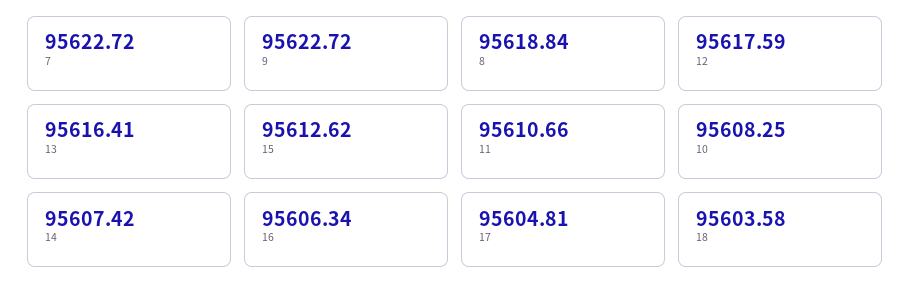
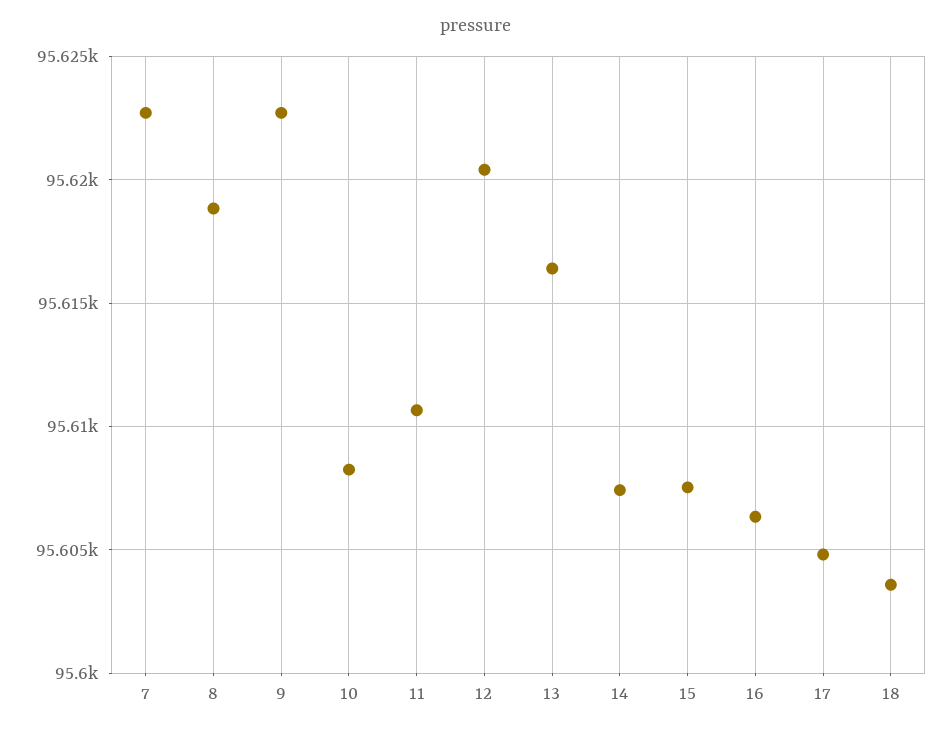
12: 95617.59 -> 95620.5
15: 95612.62 -> 95607.5

